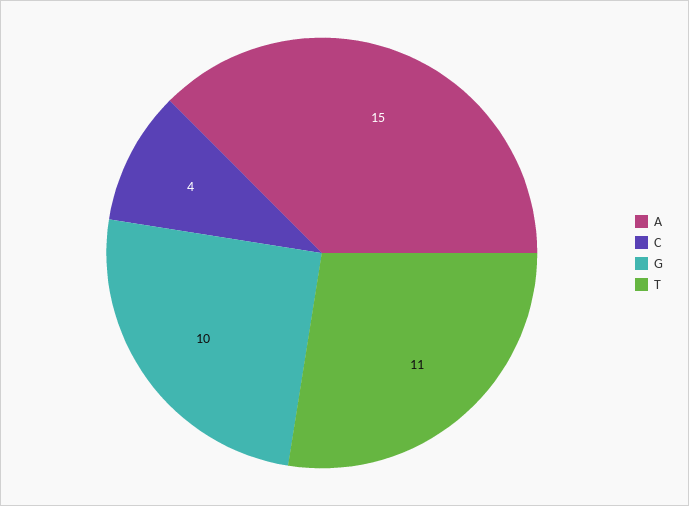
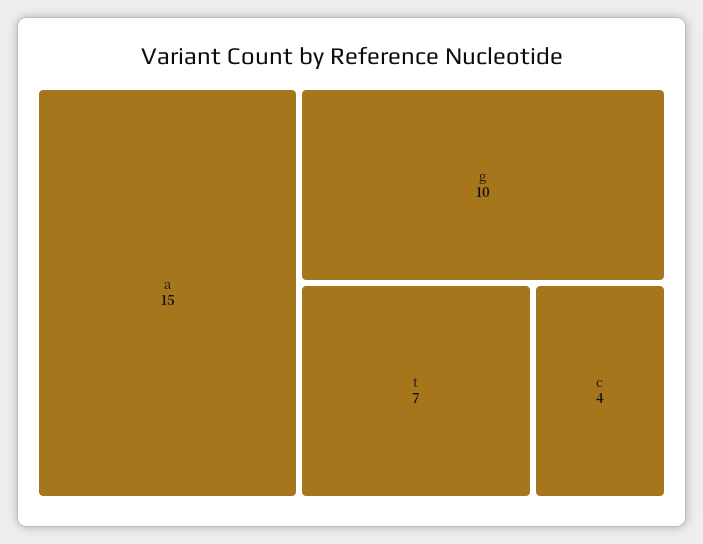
T: 11 -> 7

